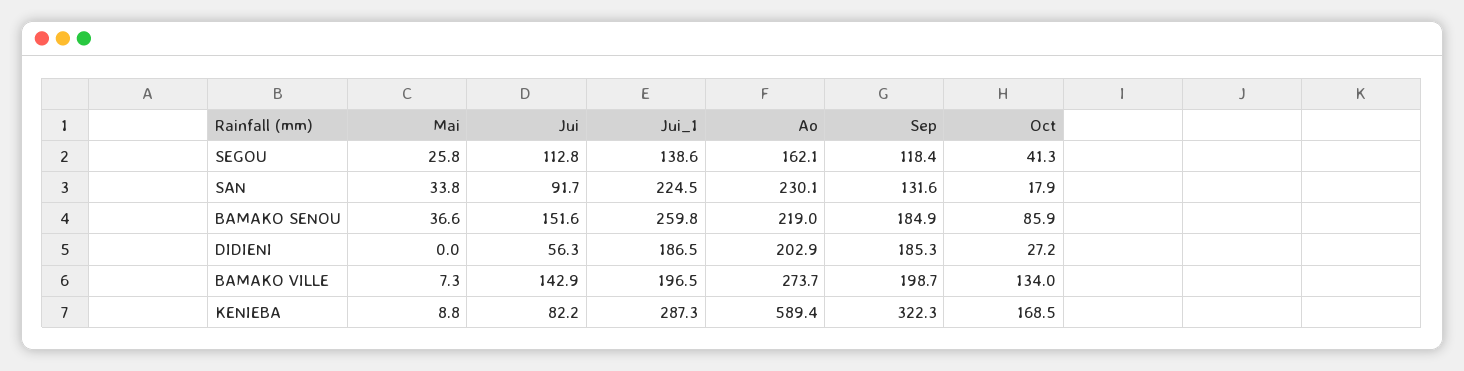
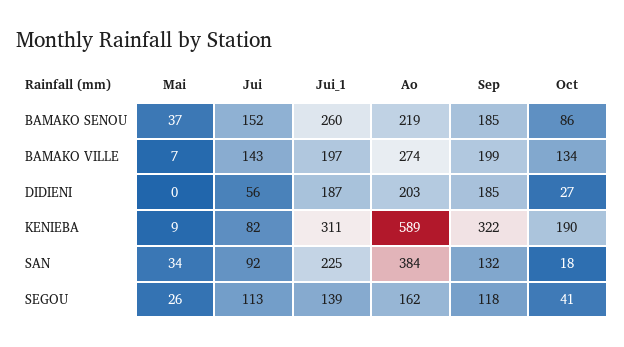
Ao, SAN: 230.1 -> 384
Jui_1, KENIEBA: 287.3 -> 311
Oct, KENIEBA: 168.5 -> 190

